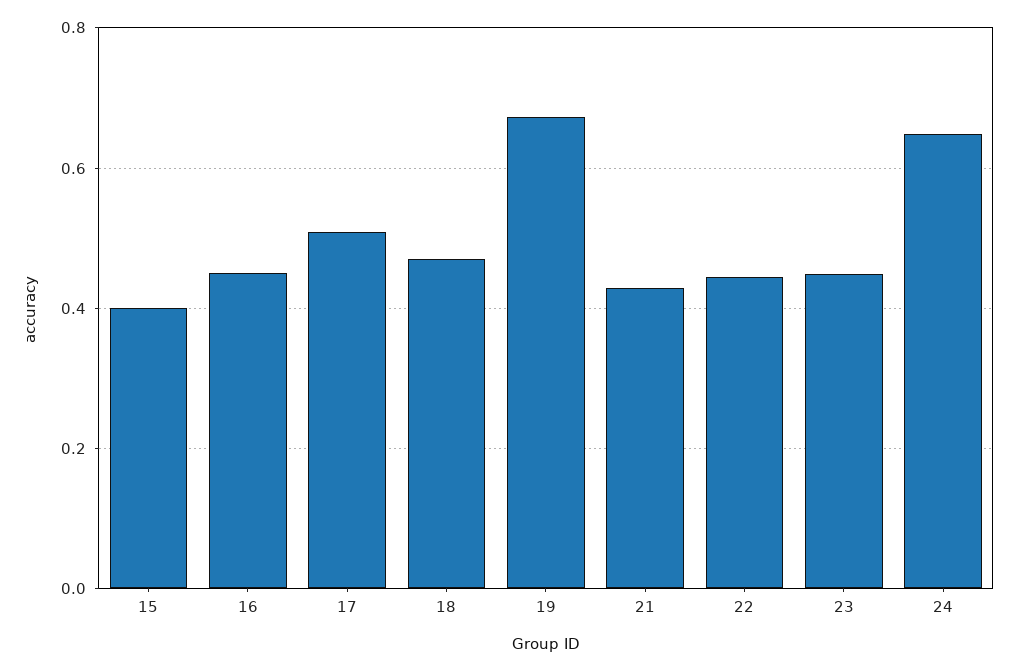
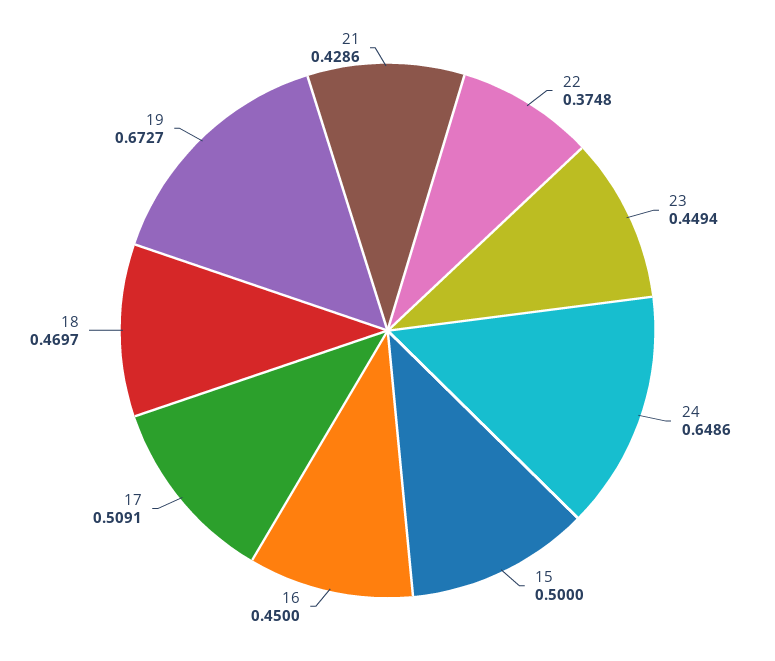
15: 0.4 -> 0.5
22: 0.44 -> 0.3748

